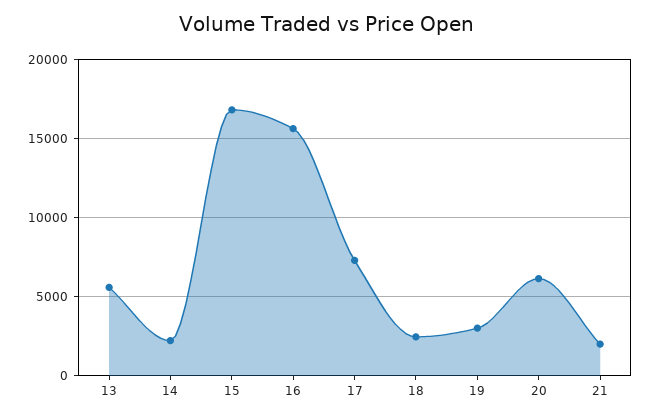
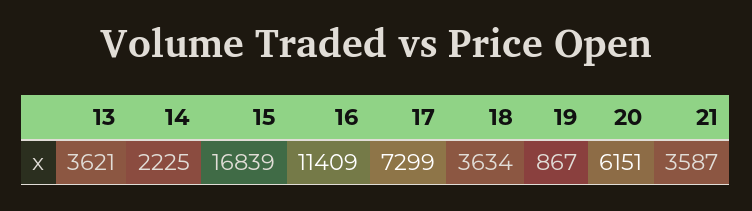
13: 5500 -> 3621
16: 15500 -> 11409
18: 2500 -> 3634
19: 3000 -> 867
21: 2000 -> 3587

